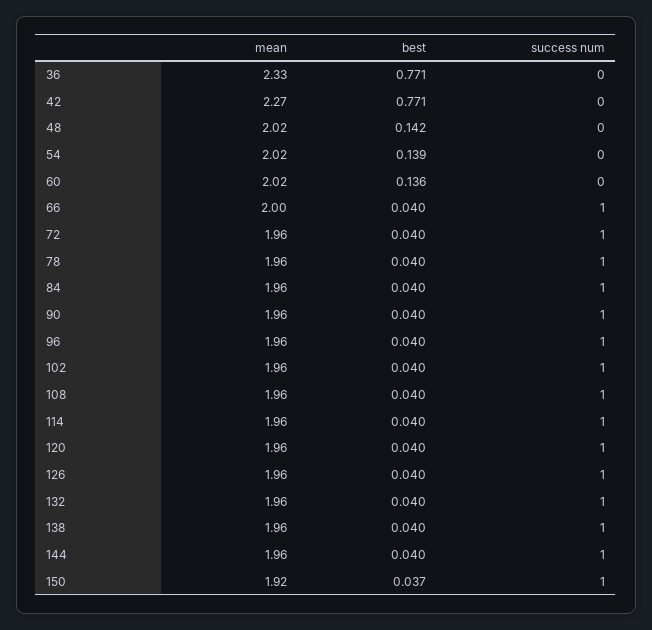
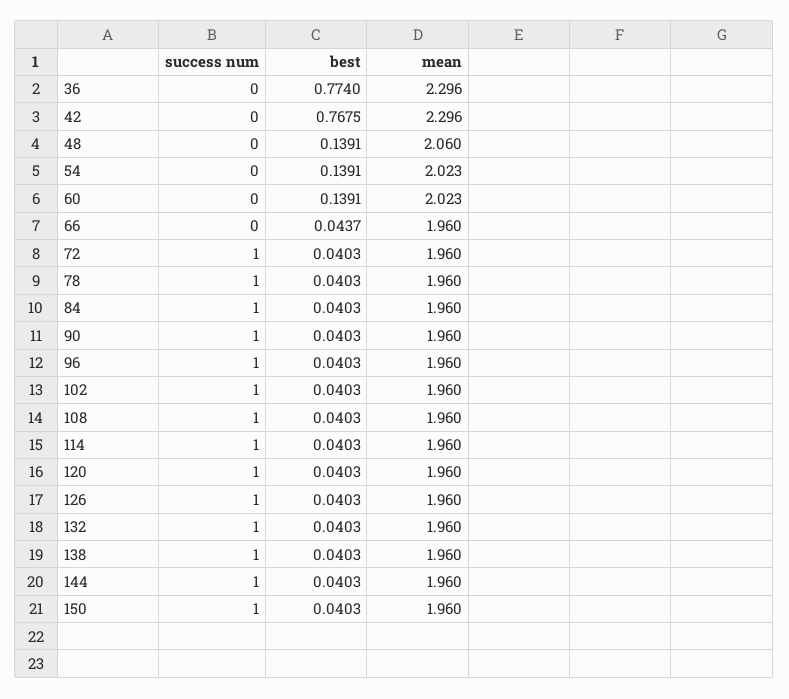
mean, 36: 2.33 -> 2.296
best, 36: 0.771 -> 0.774
mean, 42: 2.27 -> 2.296
best, 42: 0.771 -> 0.7675
mean, 48: 2.02 -> 2.06
best, 48: 0.142 -> 0.1391
best, 60: 0.136 -> 0.1391
mean, 66: 2 -> 1.96
best, 66: 0.04 -> 0.0437
success num, 66: 1 -> 0
mean, 150: 1.92 -> 1.96
best, 150: 0.037 -> 0.0403

